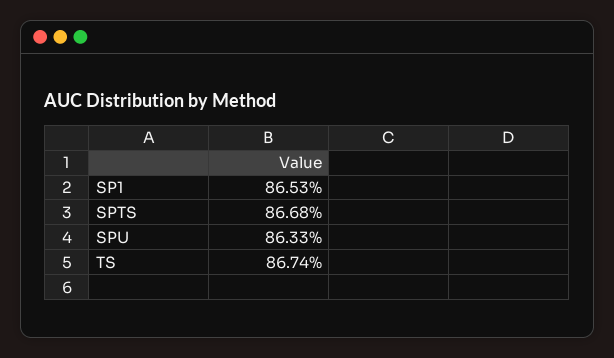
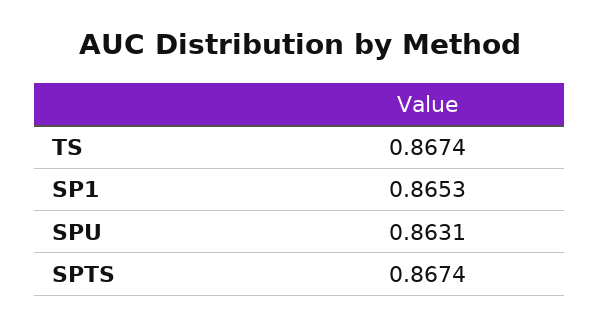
SPTS: 0.8668 -> 0.8674
SPU: 0.8633 -> 0.8631

